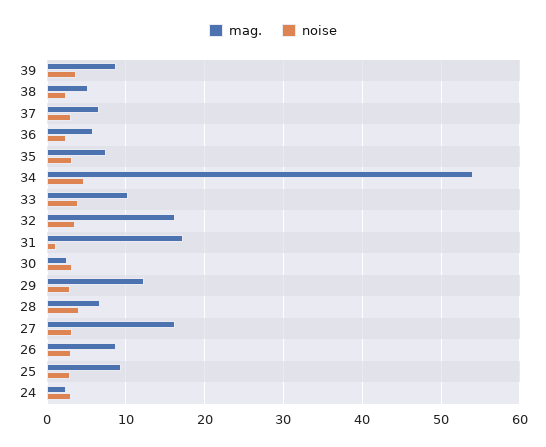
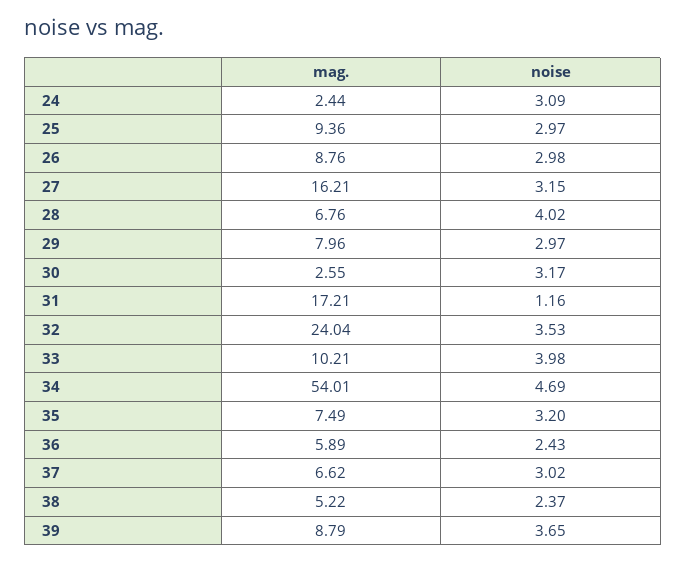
mag., 32: 16 -> 24.04
mag., 29: 12 -> 7.96

